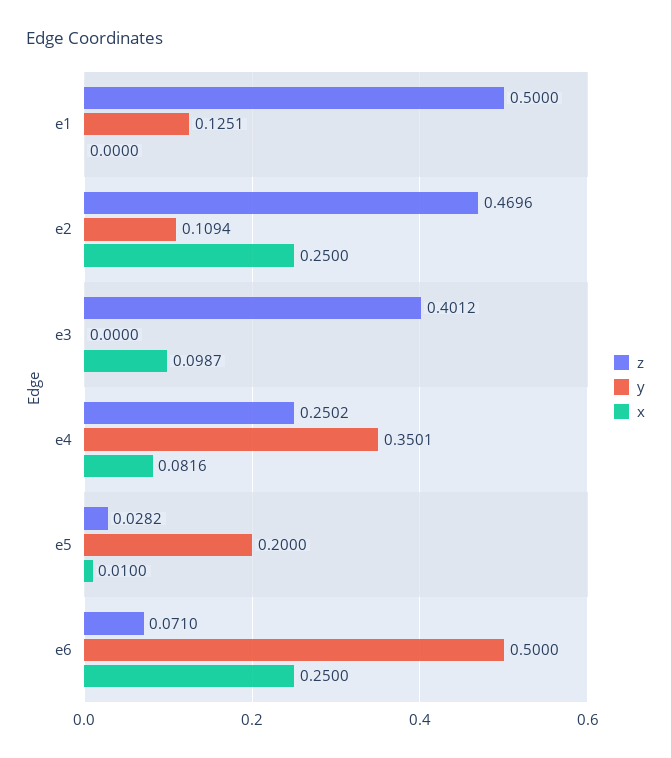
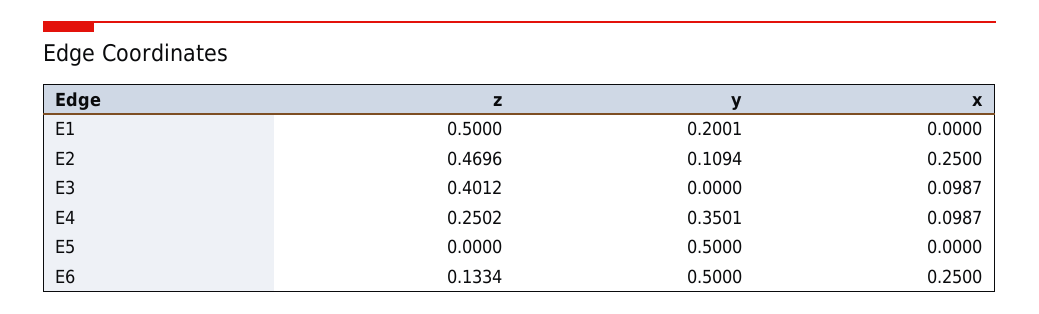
y, e1: 0.1251 -> 0.2001
x, e4: 0.0816 -> 0.0987
z, e5: 0.0282 -> 0
y, e5: 0.2 -> 0.5
x, e5: 0.01 -> 0
z, e6: 0.071 -> 0.1334

